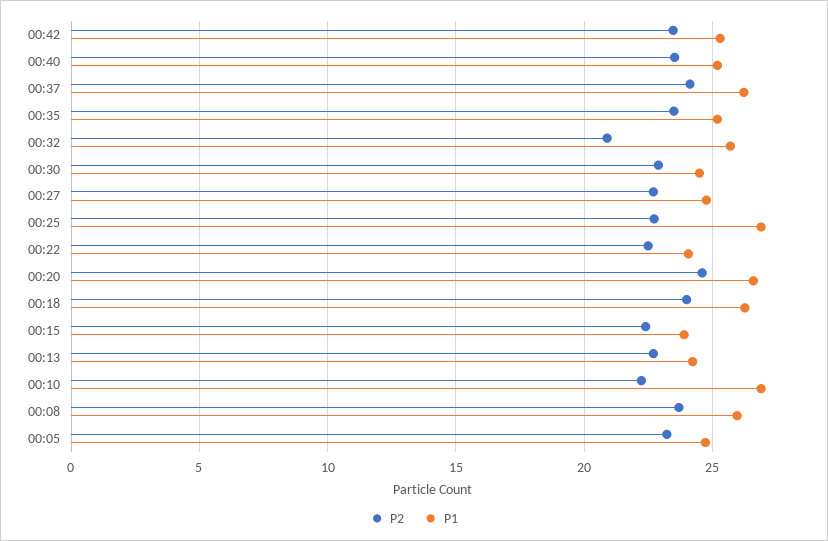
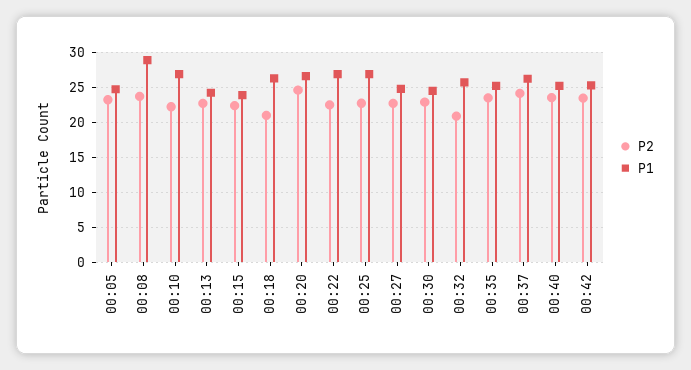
P1, 00:22: 24 -> 27
P2, 00:18: 24 -> 21
P1, 00:08: 26 -> 29

